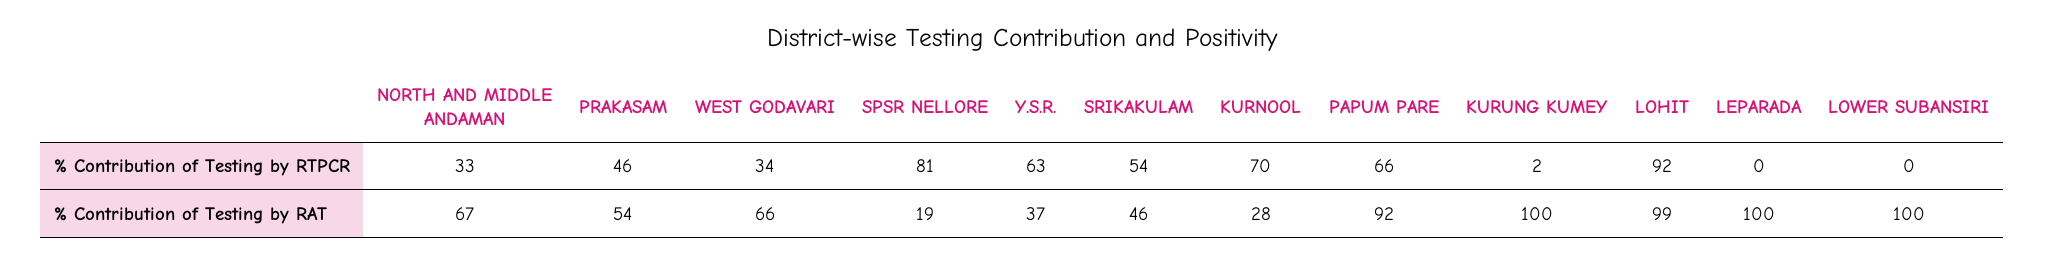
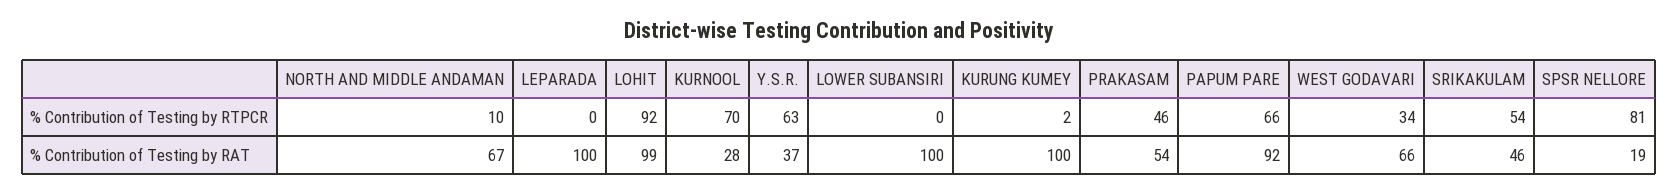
NORTH AND MIDDLE ANDAMAN, % Contribution of Testing by RTPCR: 33 -> 10

